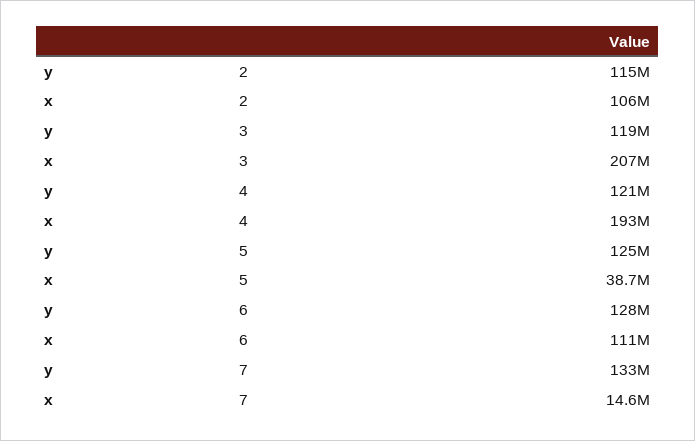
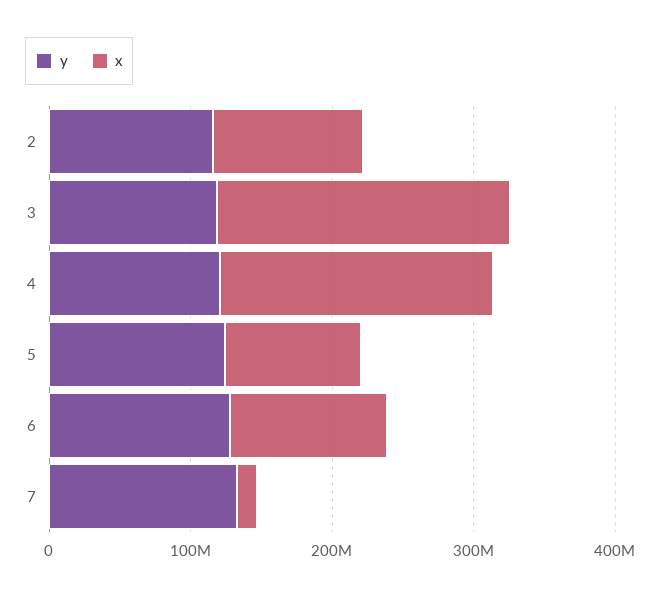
x, 5: 38700000 -> 100000000

